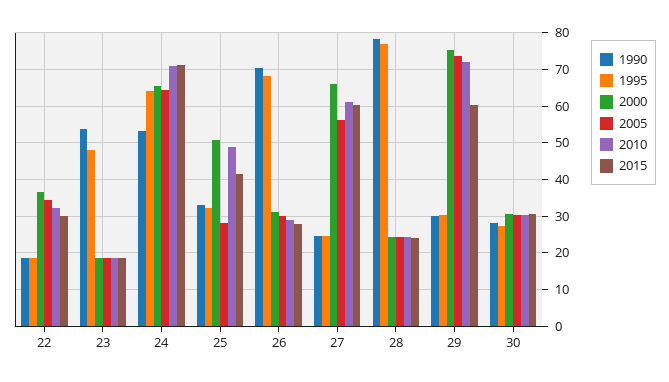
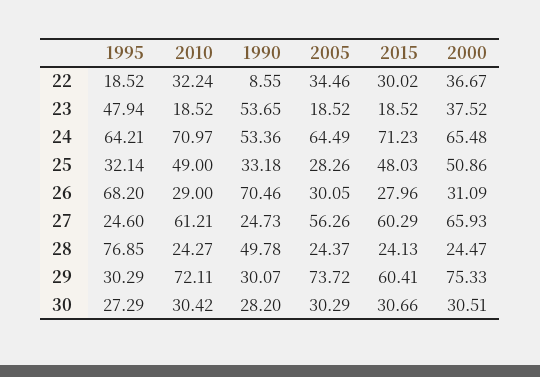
1990, 22: 18 -> 8.55
2000, 23: 18 -> 37.52
2015, 25: 42 -> 48.03
1990, 28: 78 -> 49.78

